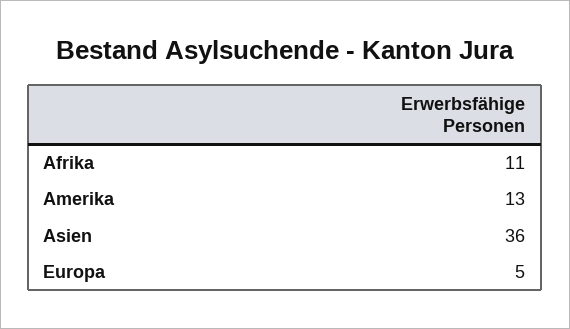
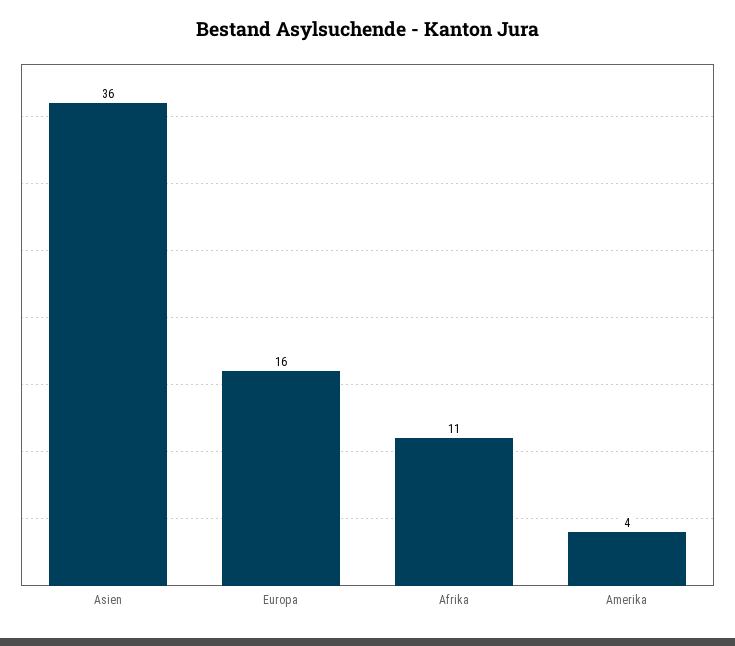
Amerika: 13 -> 4
Europa: 5 -> 16

